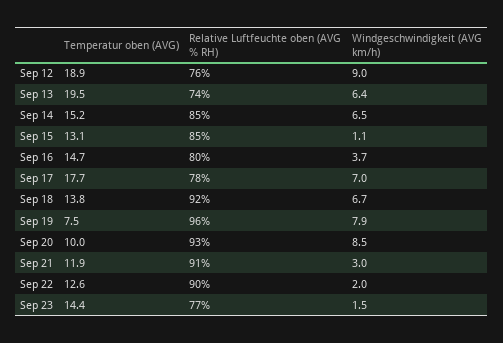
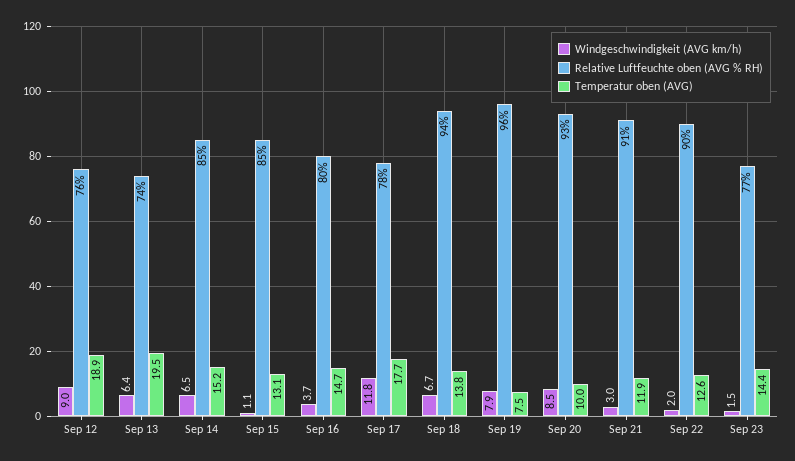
Windgeschwindigkeit (AVG km/h), Sep 17: 7 -> 11.8
Relative Luftfeuchte oben (AVG % RH), Sep 18: 92 -> 94

